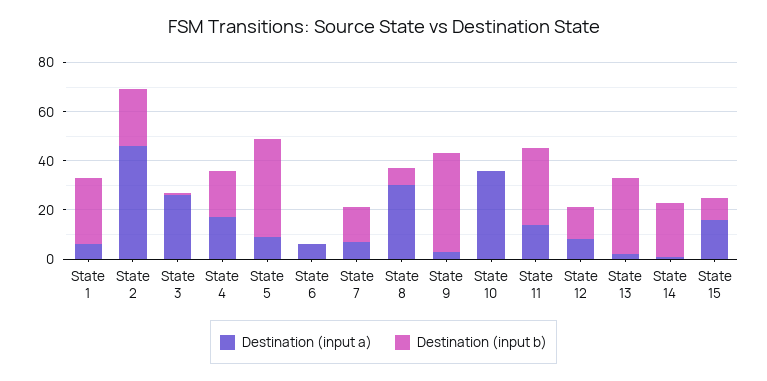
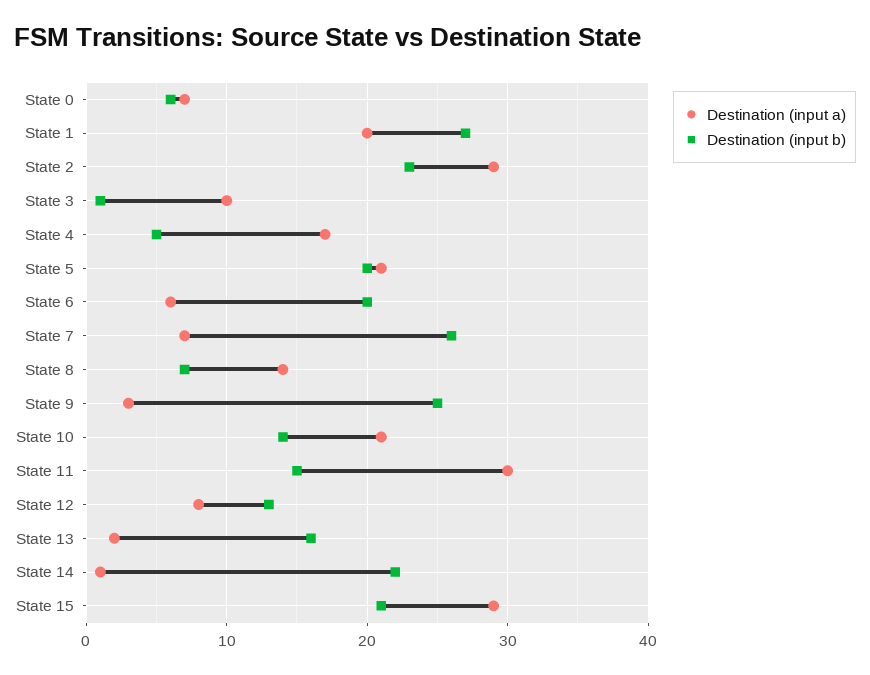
Destination (input a), State 1: 5 -> 20
Destination (input a), State 2: 45 -> 29
Destination (input a), State 3: 25 -> 10
Destination (input b), State 4: 20 -> 5
Destination (input a), State 5: 10 -> 21
Destination (input b), State 5: 40 -> 20
Destination (input b), State 6: 0 -> 20
Destination (input b), State 7: 15 -> 26
Destination (input a), State 8: 30 -> 14
Destination (input b), State 9: 40 -> 25
Destination (input a), State 10: 35 -> 21
Destination (input b), State 10: 0 -> 14
Destination (input a), State 11: 15 -> 30
Destination (input b), State 11: 30 -> 15
Destination (input b), State 13: 30 -> 16
Destination (input a), State 15: 15 -> 29
Destination (input b), State 15: 10 -> 21
Destination (input a), State 0: none -> 7
Destination (input b), State 0: none -> 6

